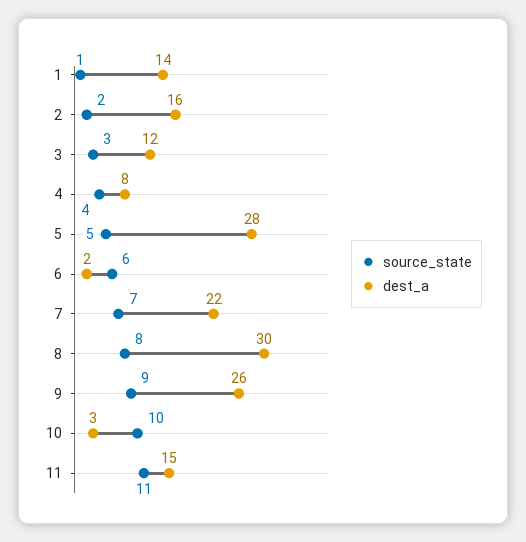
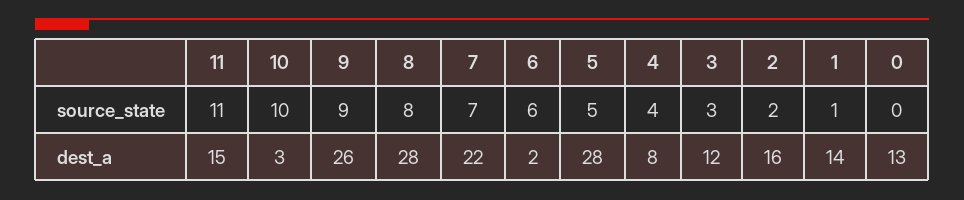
dest_a, 8: 30 -> 28
source_state, 0: none -> 0
dest_a, 0: none -> 13

